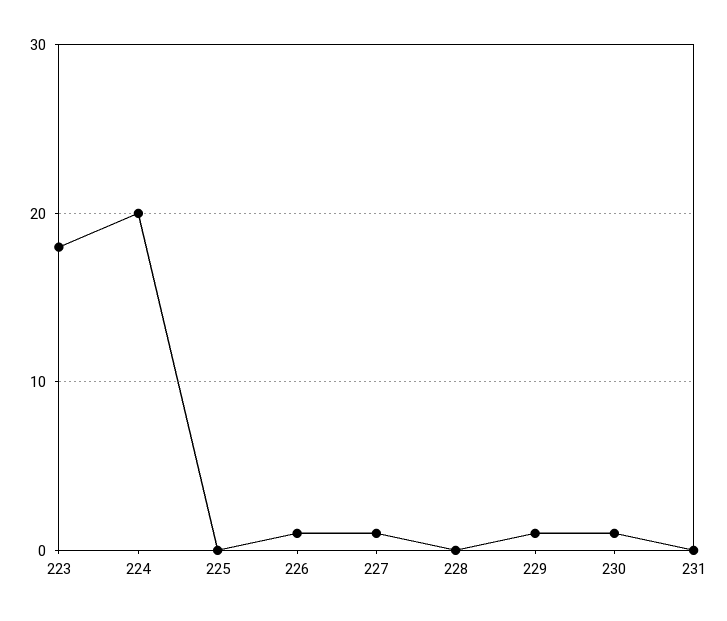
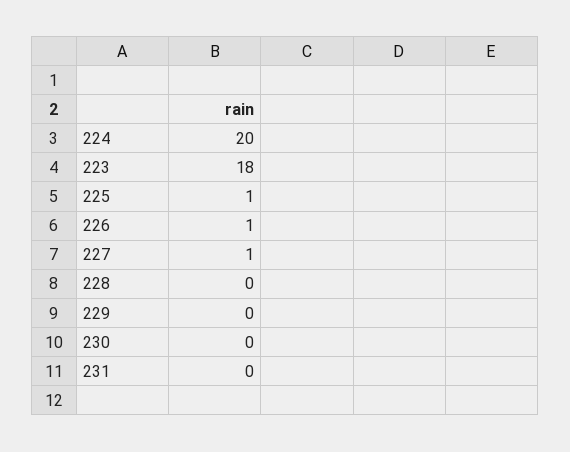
225: 0 -> 1
229: 1 -> 0
230: 1 -> 0

